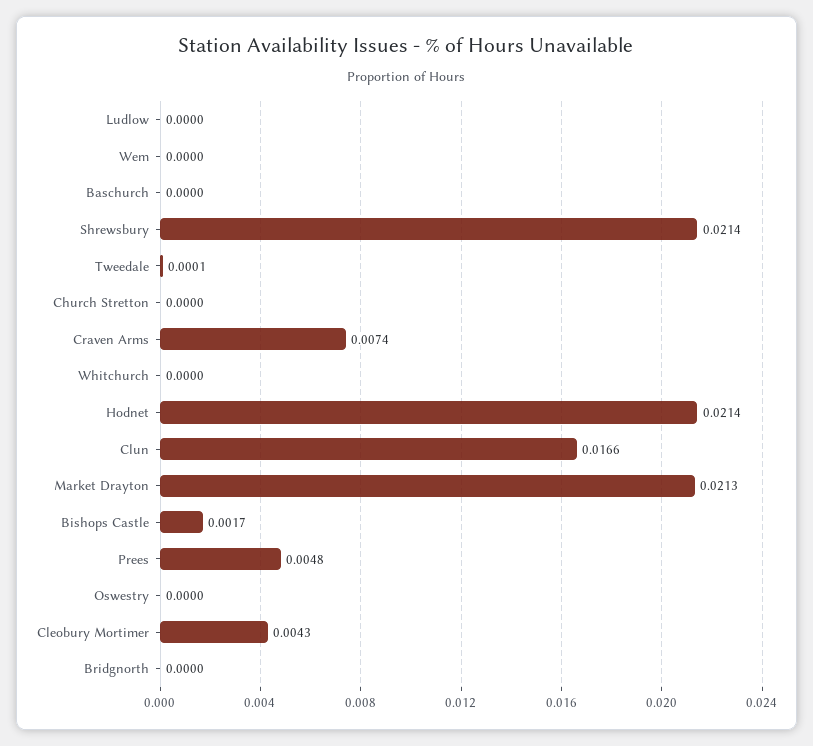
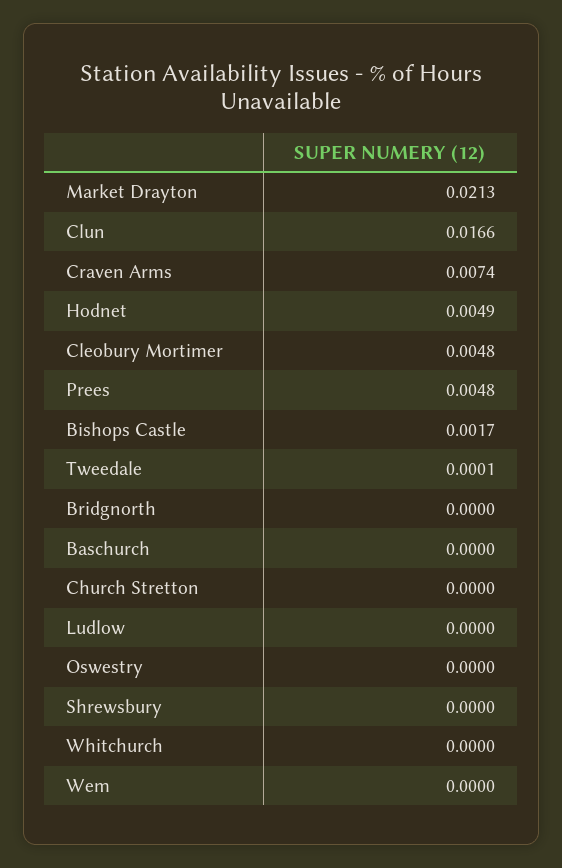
Shrewsbury: 0.0214 -> 0
Hodnet: 0.0214 -> 0.0049
Cleobury Mortimer: 0.0043 -> 0.0048

